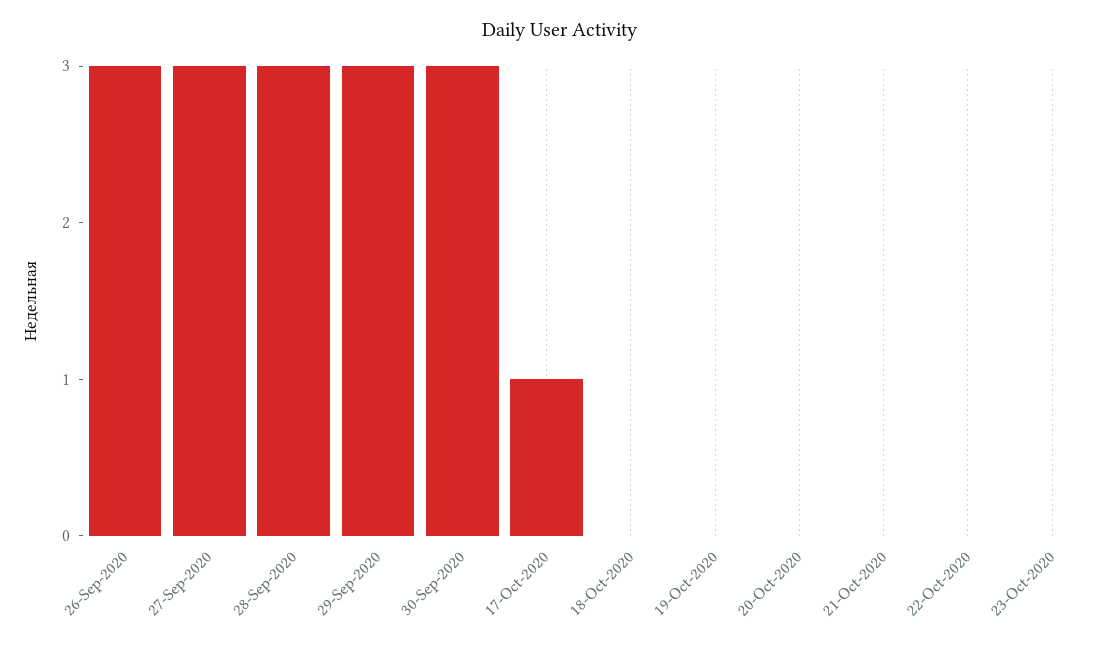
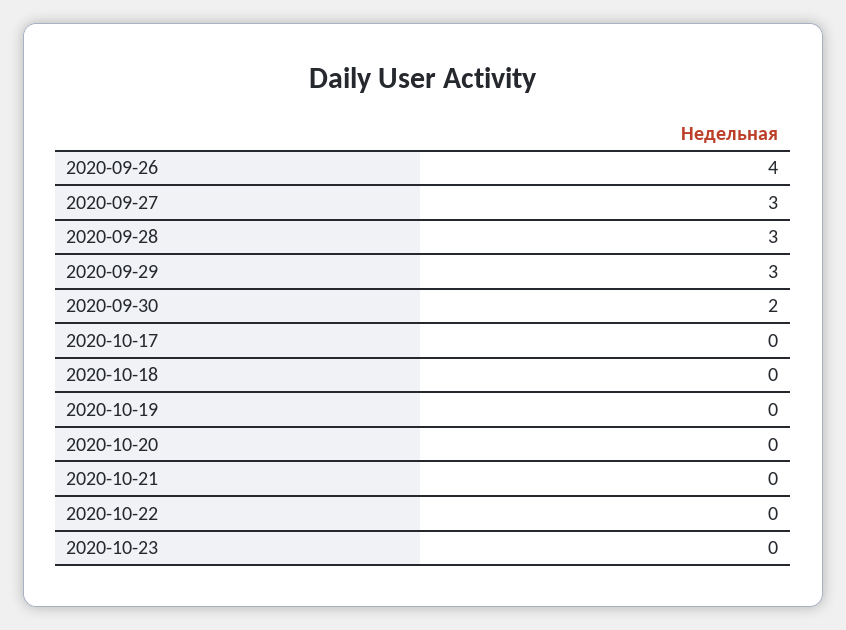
26-Sep-2020: 3 -> 4
30-Sep-2020: 3 -> 2
17-Oct-2020: 1 -> 0

